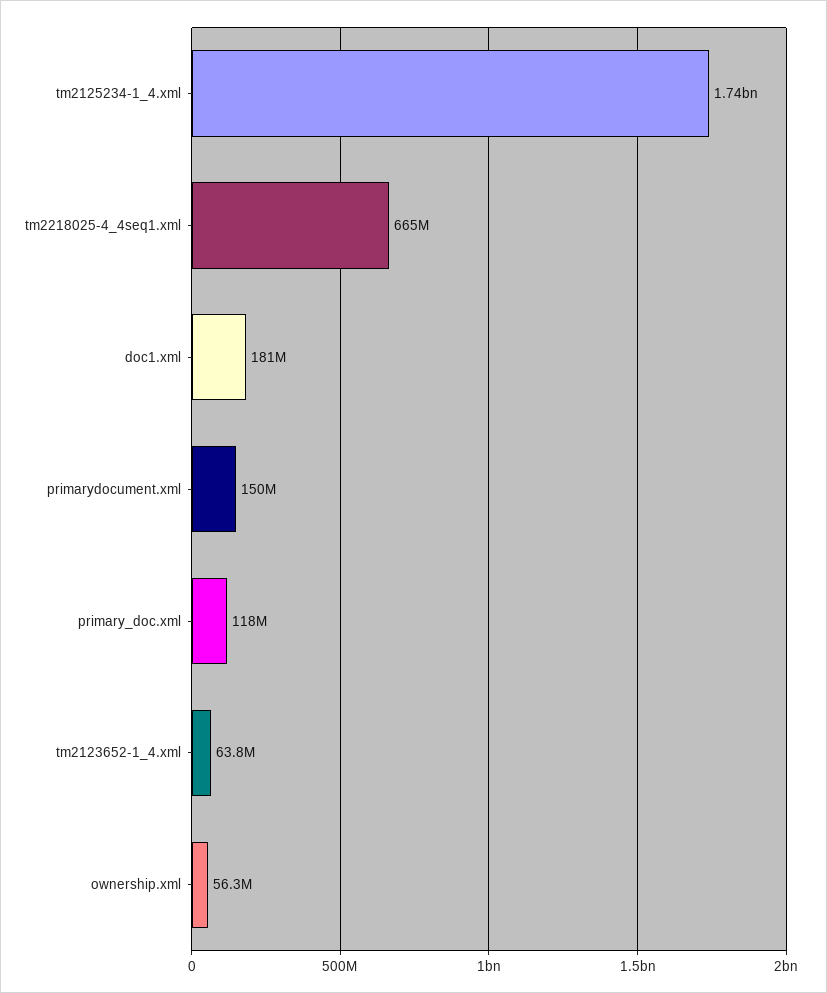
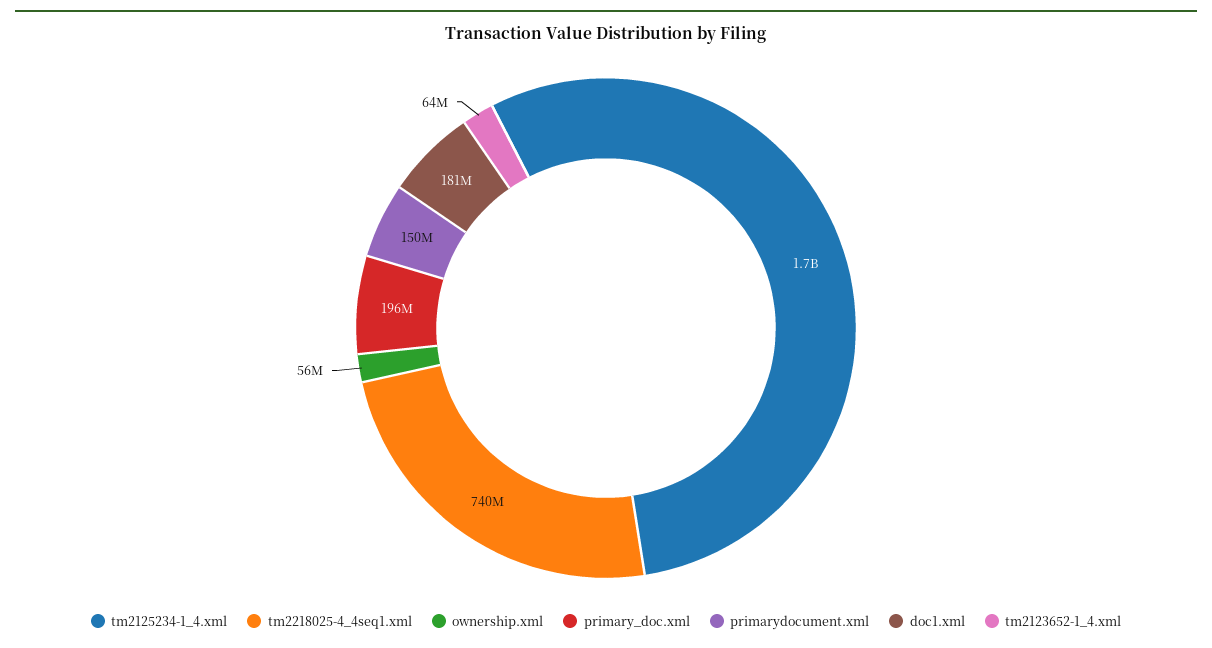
tm2218025-4_4seq1.xml: 665000000 -> 740000000
primary_doc.xml: 118000000 -> 196000000

